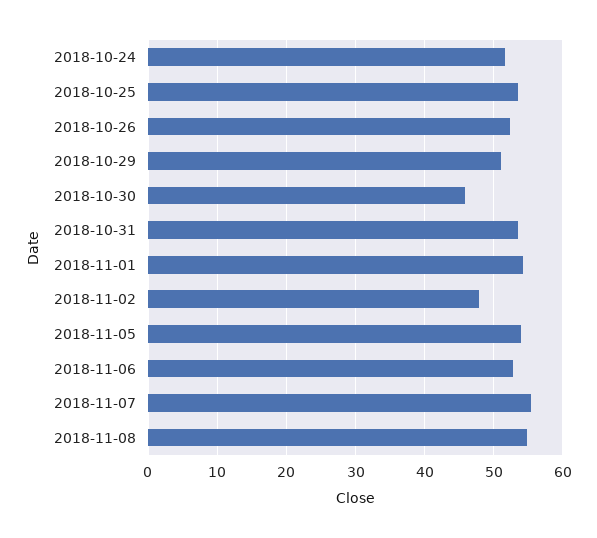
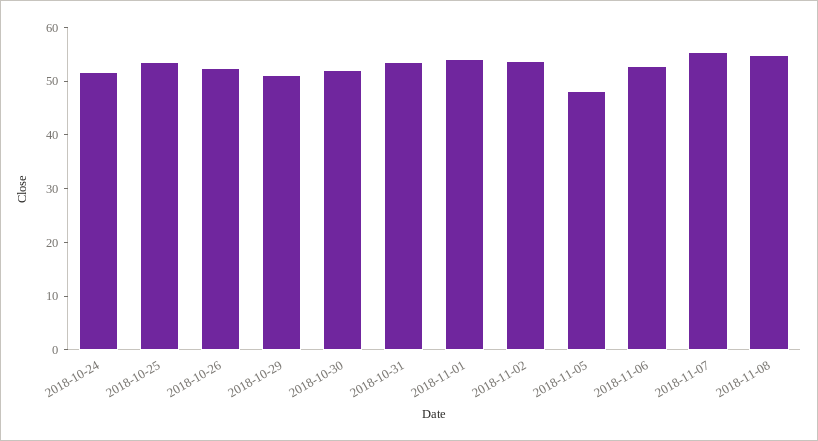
2018-10-30: 46 -> 52
2018-11-02: 48 -> 54
2018-11-05: 54 -> 48

